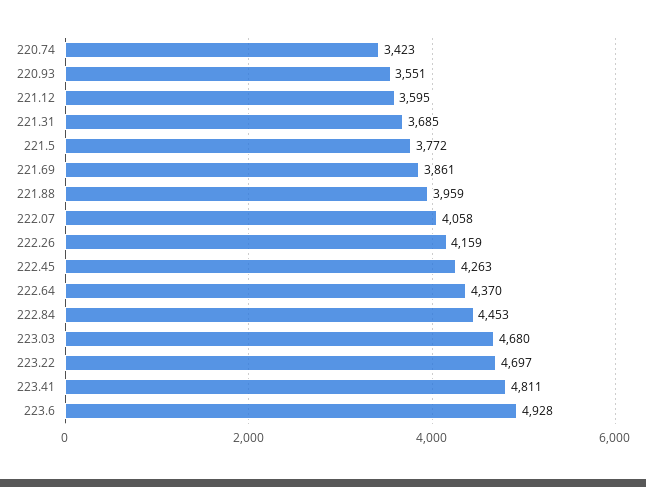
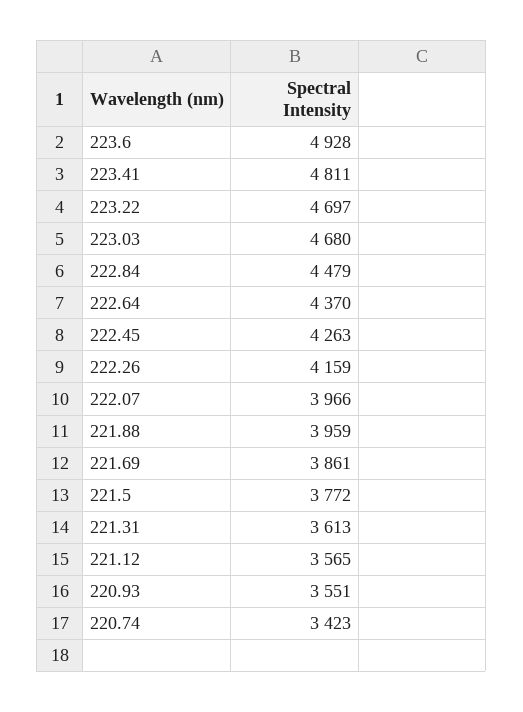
221.12: 3595 -> 3565
221.31: 3685 -> 3613
222.07: 4058 -> 3966
222.84: 4453 -> 4479

